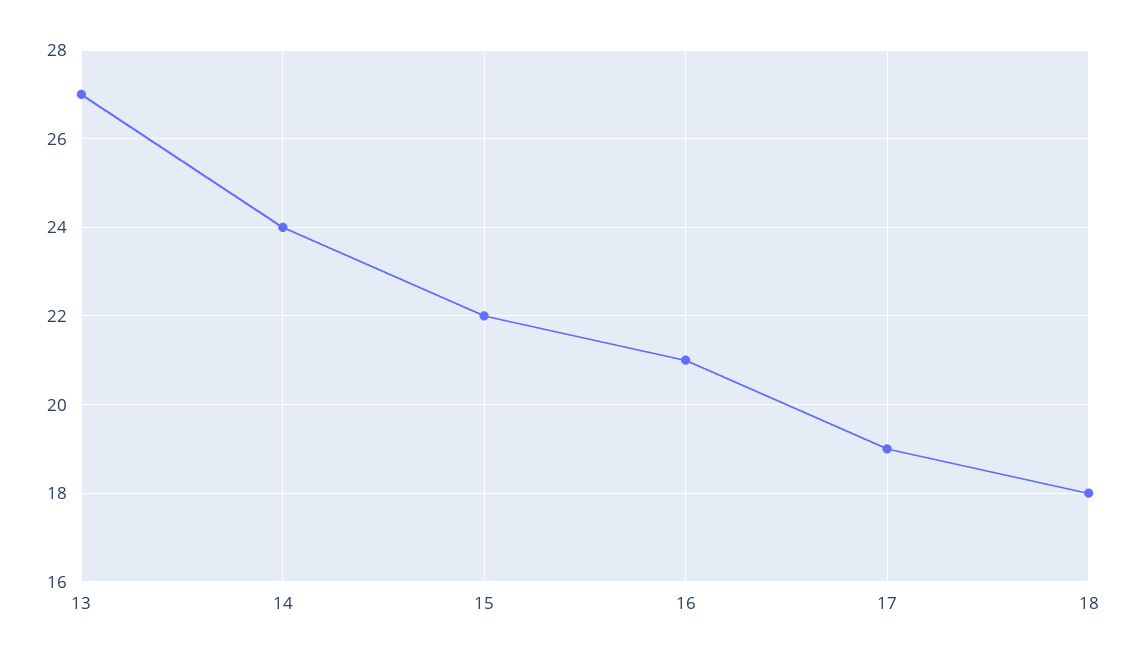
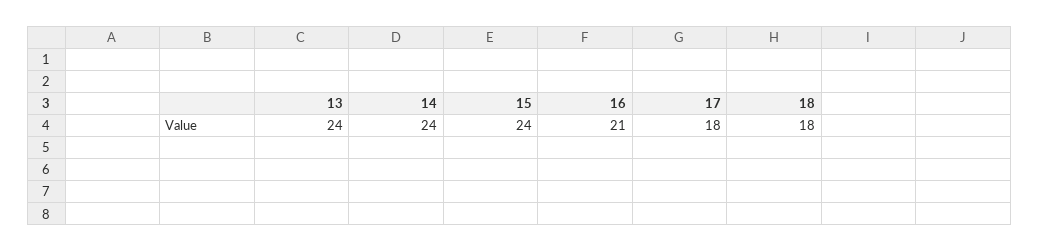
13: 27 -> 24
15: 22 -> 24
17: 19 -> 18

